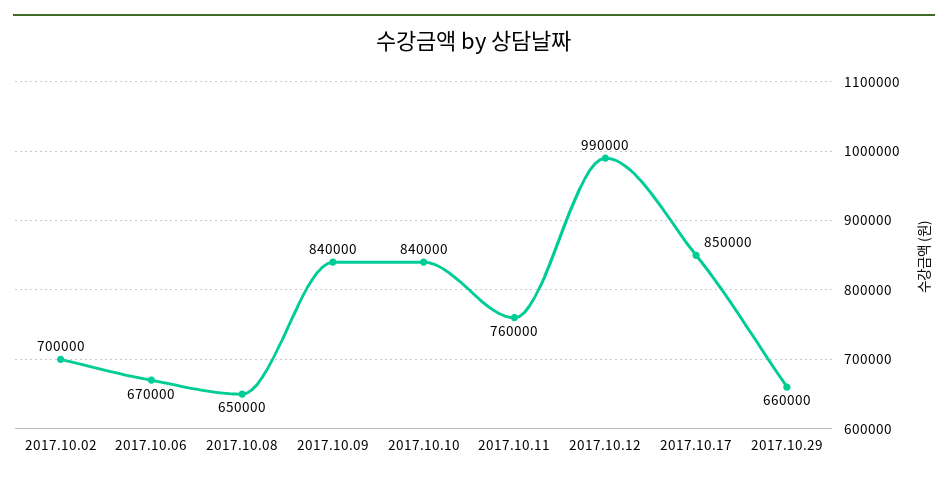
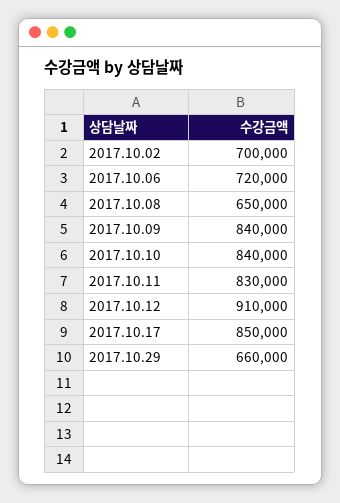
2017.10.06: 670000 -> 720000
2017.10.11: 760000 -> 830000
2017.10.12: 990000 -> 910000

